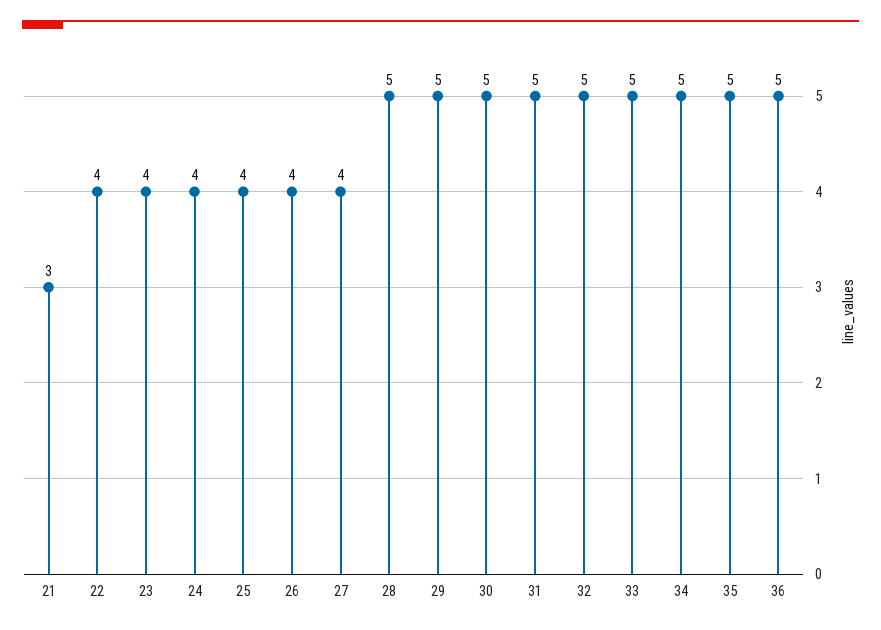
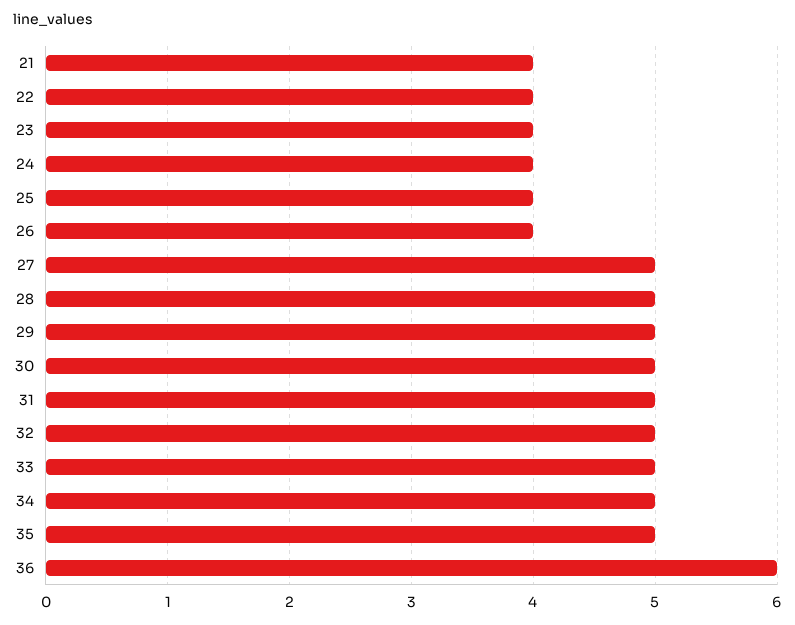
21: 3 -> 4
27: 4 -> 5
36: 5 -> 6

